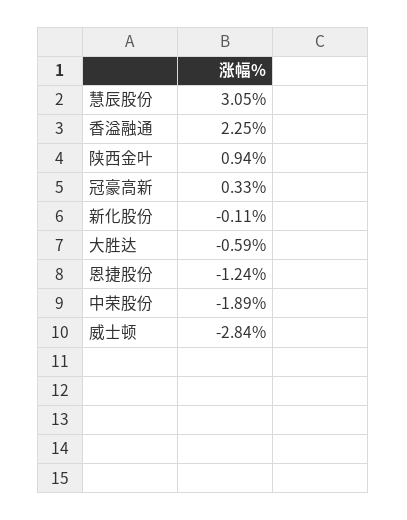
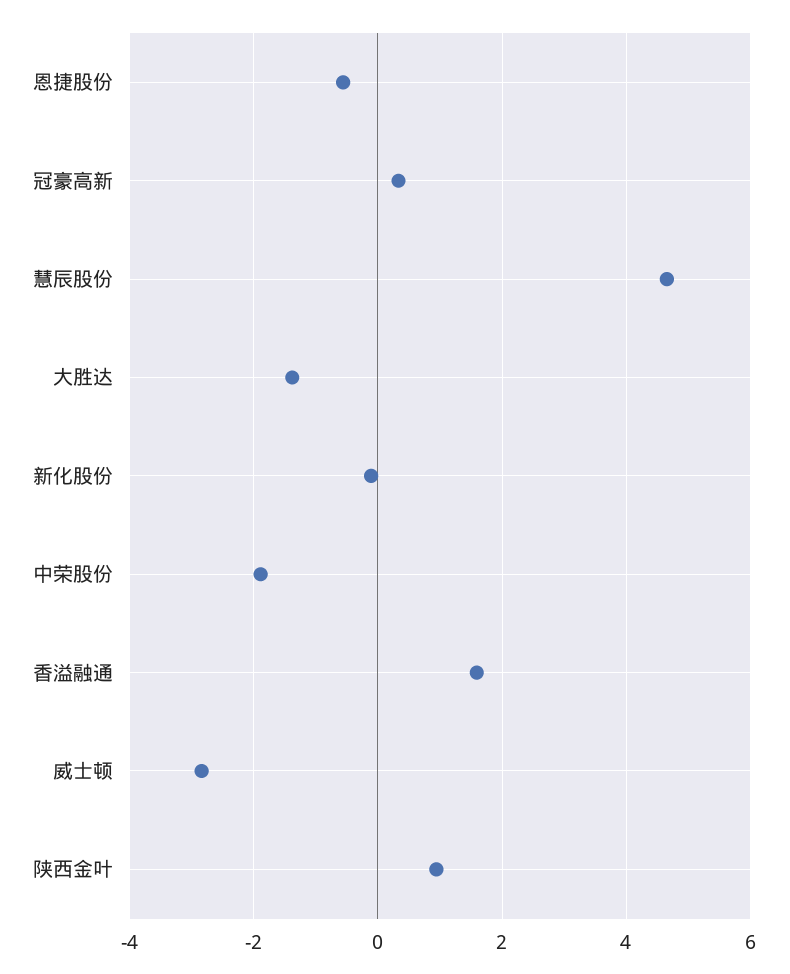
慧辰股份: 3.05 -> 4.6
香溢融通: 2.25 -> 1.6
大胜达: -0.59 -> -1.4
恩捷股份: -1.24 -> -0.6

